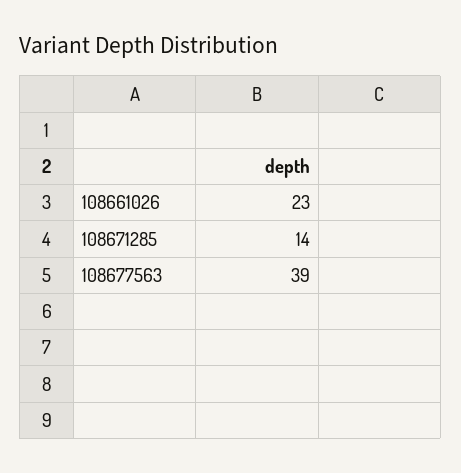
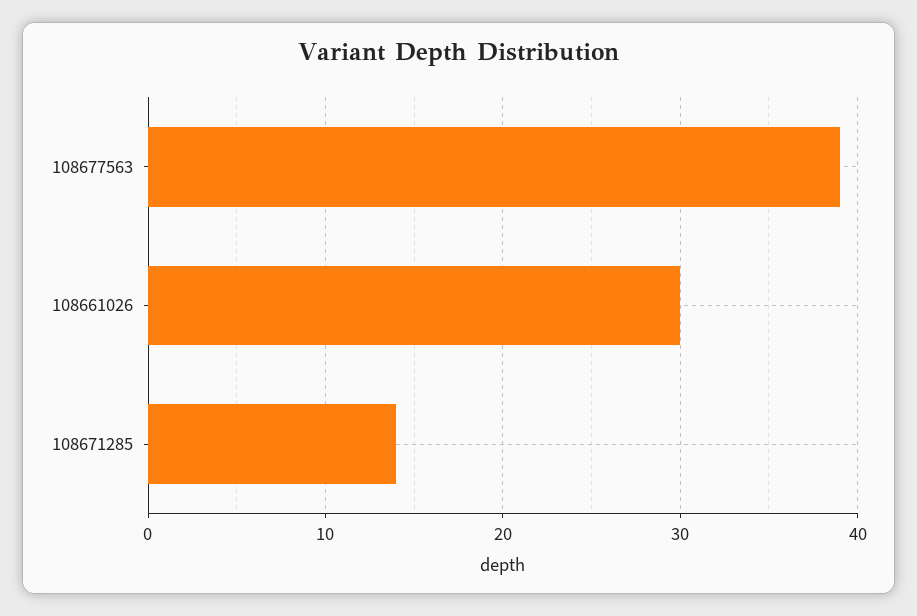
108661026: 23 -> 30

